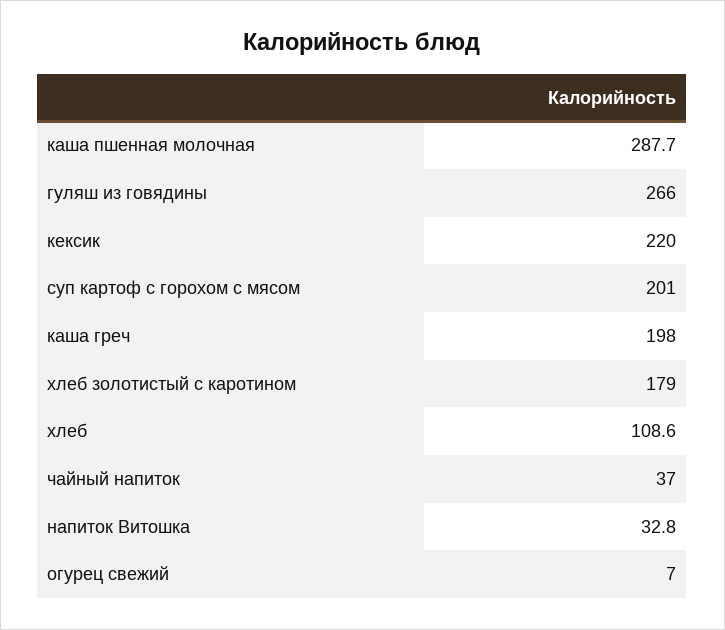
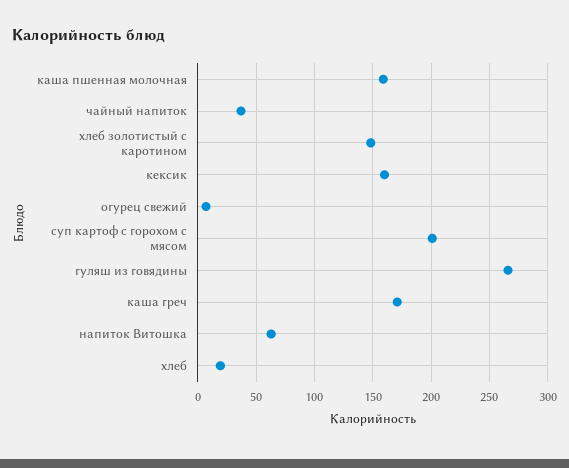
каша пшенная молочная: 287.7 -> 160
кексик: 220 -> 160
каша греч: 198 -> 170
хлеб золотистый с каротином: 179 -> 150
хлеб: 108.6 -> 20
напиток Витошка: 32.8 -> 60

